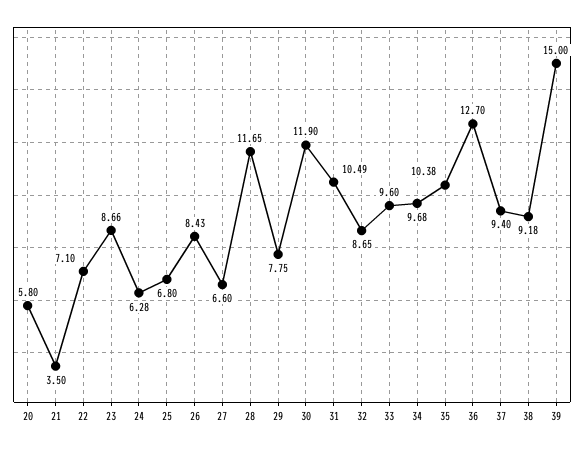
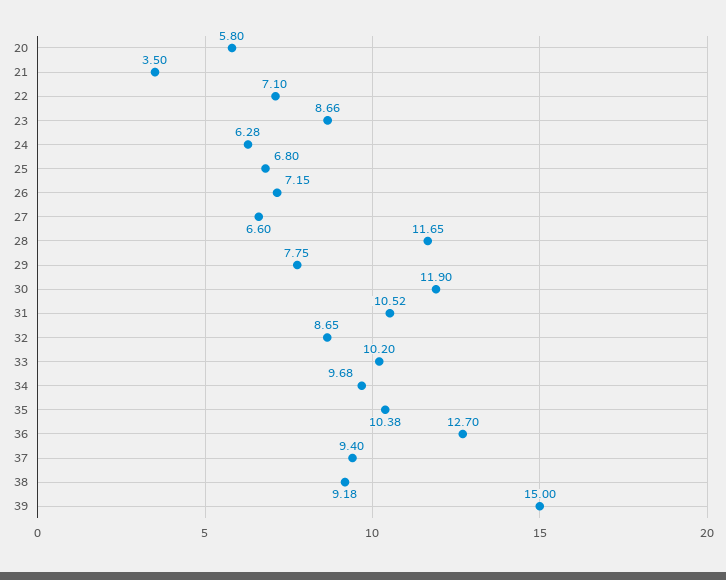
26: 8.43 -> 7.15
31: 10.49 -> 10.52
33: 9.6 -> 10.2

